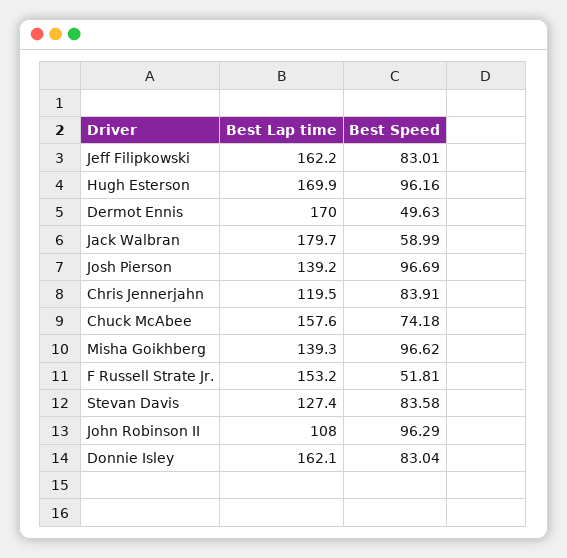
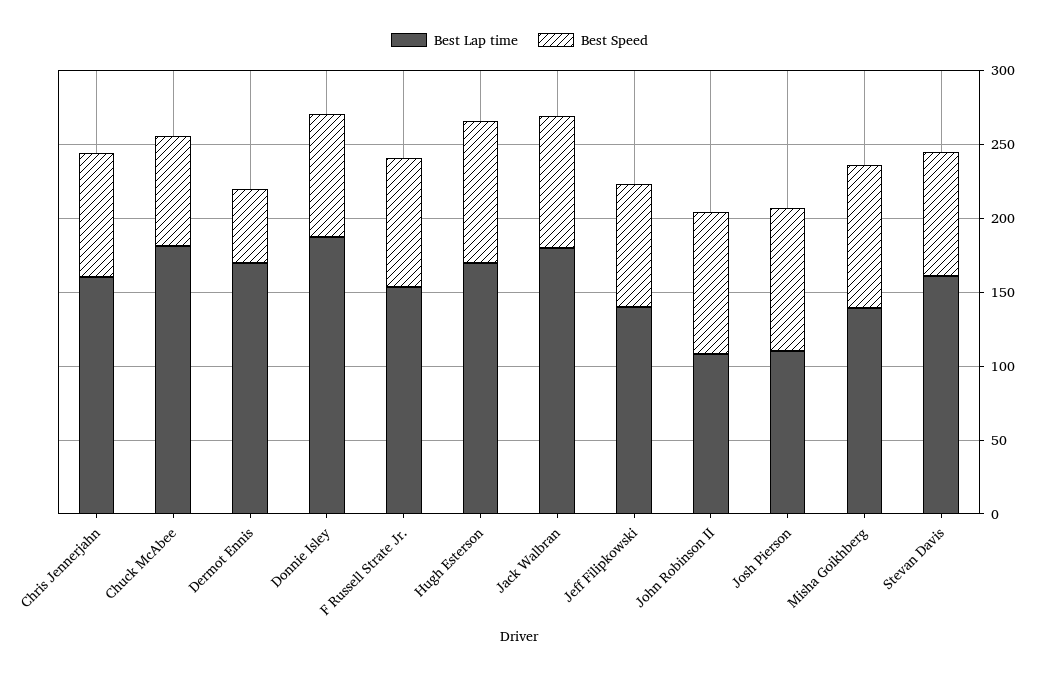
Best Lap time, Jeff Filipkowski: 162.2 -> 140
Best Speed, Jack Walbran: 58.99 -> 90
Best Lap time, Josh Pierson: 139.2 -> 110
Best Lap time, Chris Jennerjahn: 119.5 -> 160
Best Lap time, Chuck McAbee: 157.6 -> 180
Best Speed, F Russell Strate Jr.: 51.81 -> 90
Best Lap time, Stevan Davis: 127.4 -> 160
Best Lap time, Donnie Isley: 162.1 -> 190

